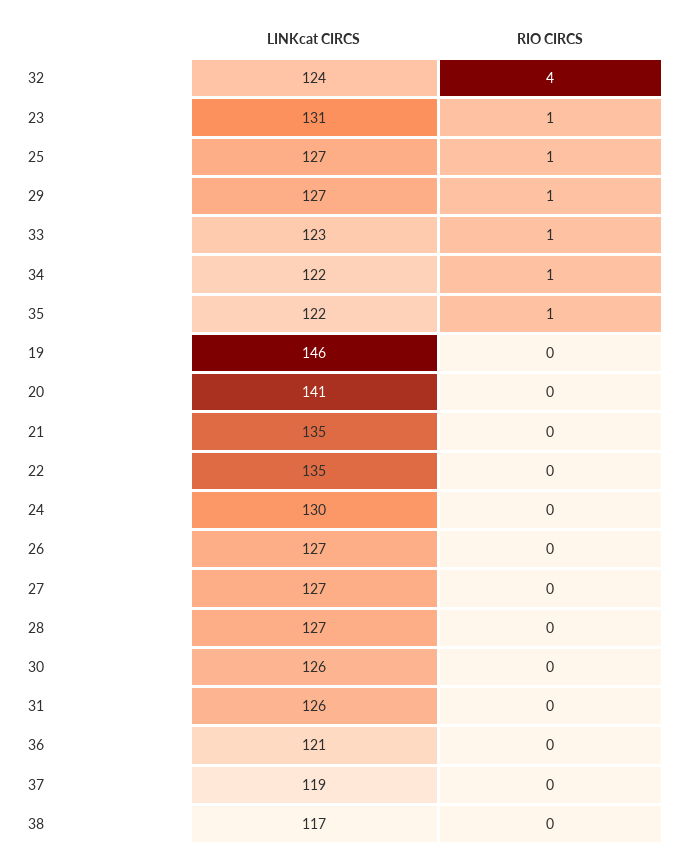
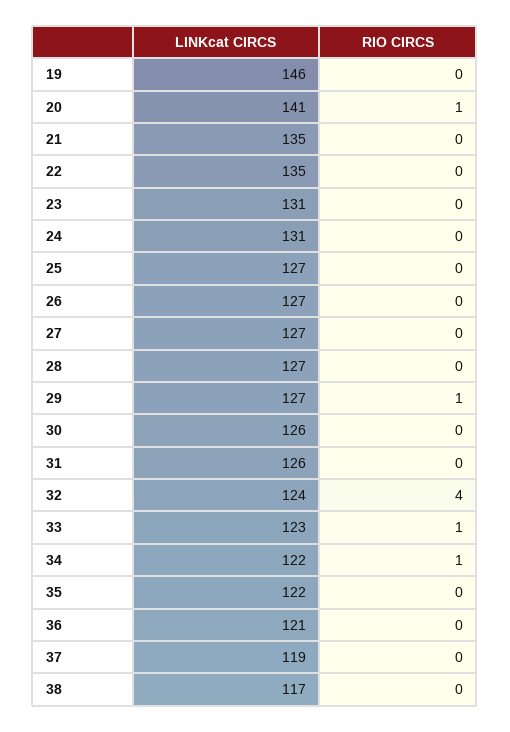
RIO CIRCS, 23: 1 -> 0
RIO CIRCS, 25: 1 -> 0
RIO CIRCS, 35: 1 -> 0
RIO CIRCS, 20: 0 -> 1
LINKcat CIRCS, 24: 130 -> 131

